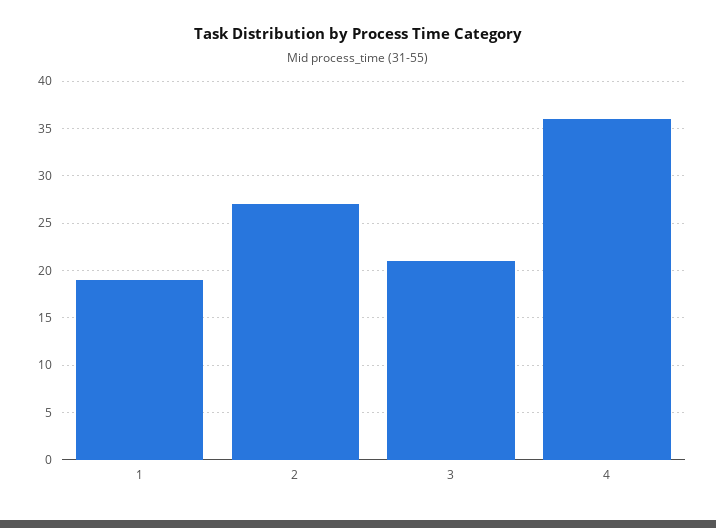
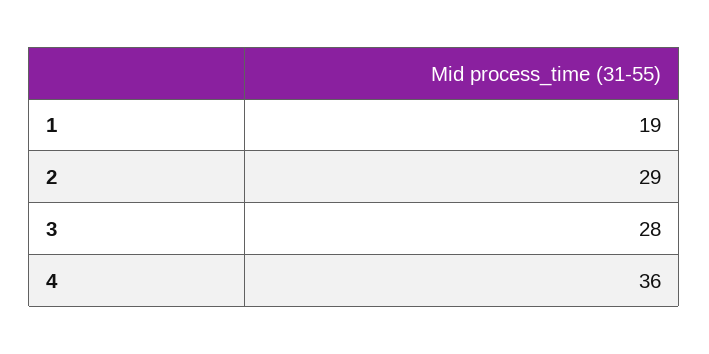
2: 27 -> 29
3: 21 -> 28

